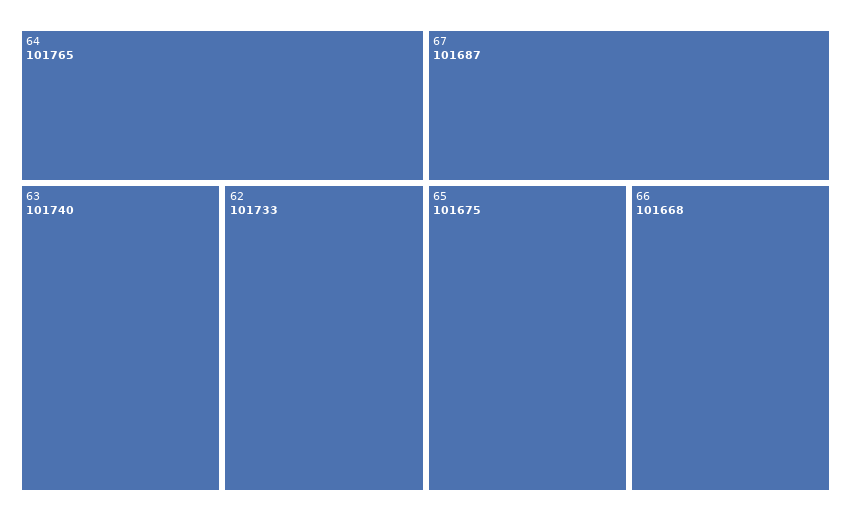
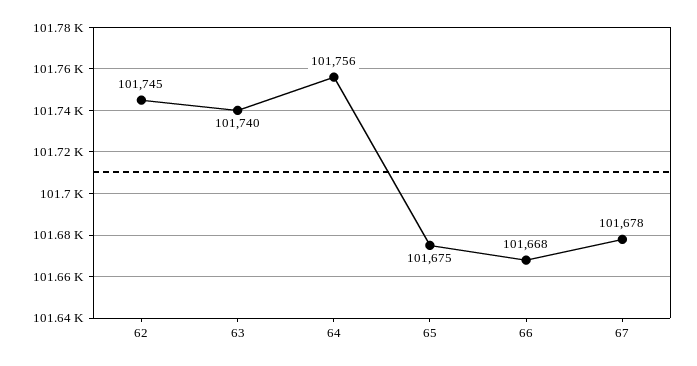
64: 101765 -> 101756
62: 101733 -> 101745
67: 101687 -> 101678

